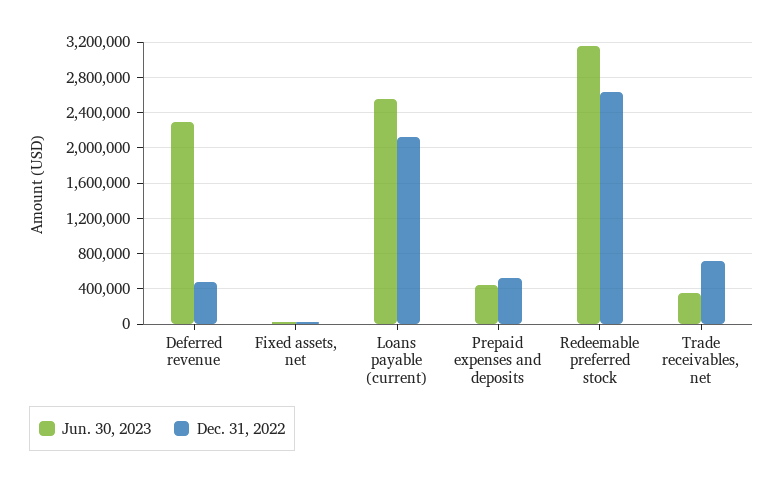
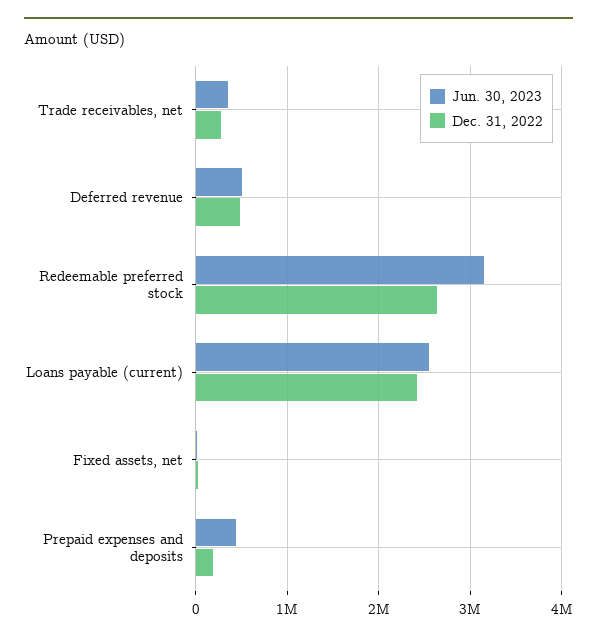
Jun. 30, 2023, Deferred revenue: 2300000 -> 500000
Dec. 31, 2022, Loans payable (current): 2100000 -> 2400000
Dec. 31, 2022, Prepaid expenses and deposits: 500000 -> 200000
Dec. 31, 2022, Trade receivables, net: 700000 -> 300000

